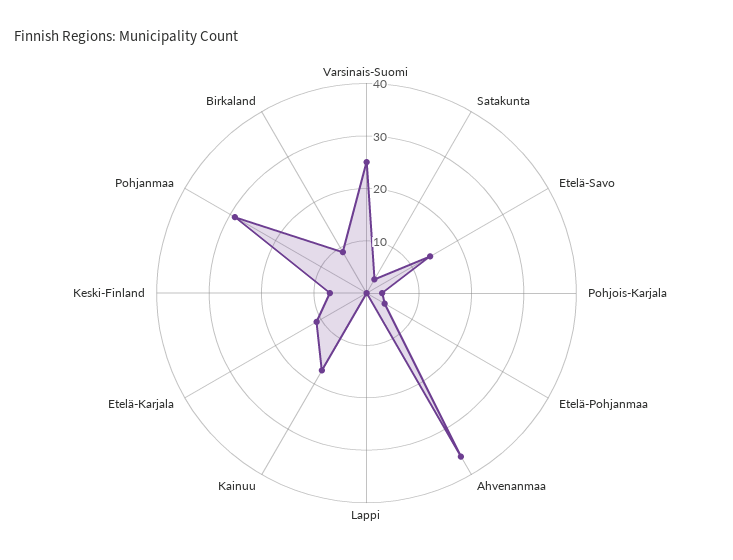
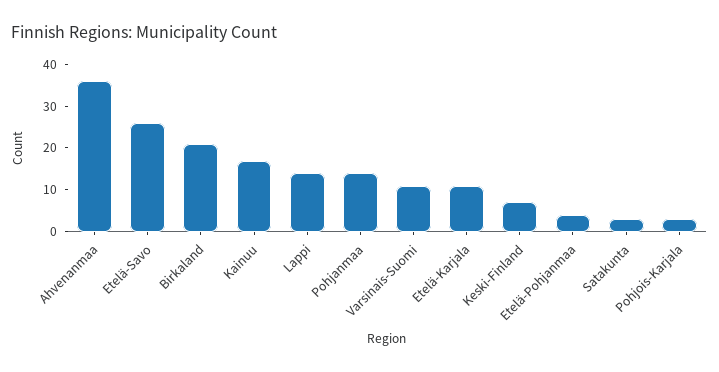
Varsinais-Suomi: 25 -> 10
Etelä-Savo: 15 -> 25
Lappi: 0 -> 15
Pohjanmaa: 30 -> 15
Birkaland: 10 -> 20

